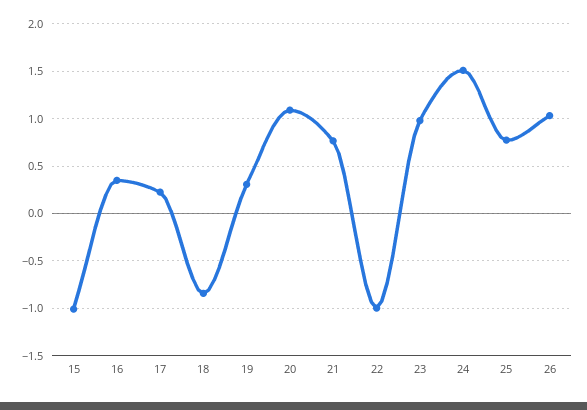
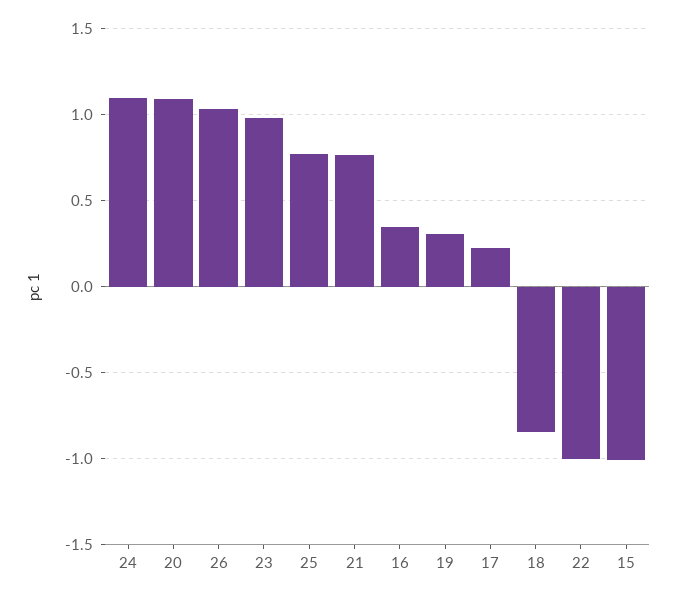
24: 1.5 -> 1.1

